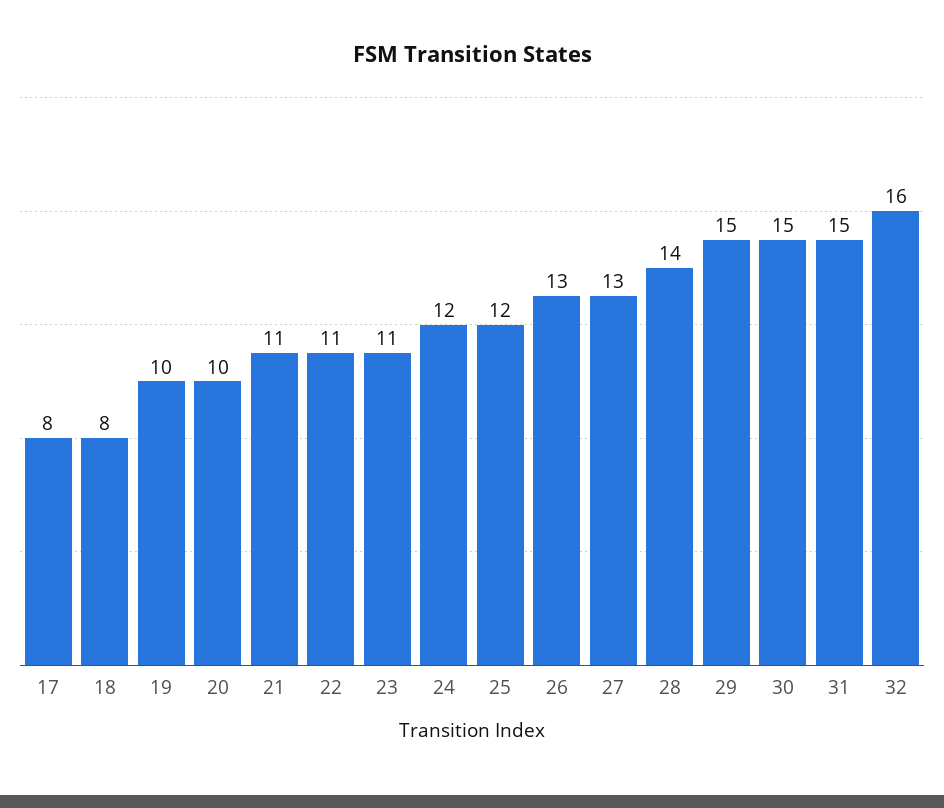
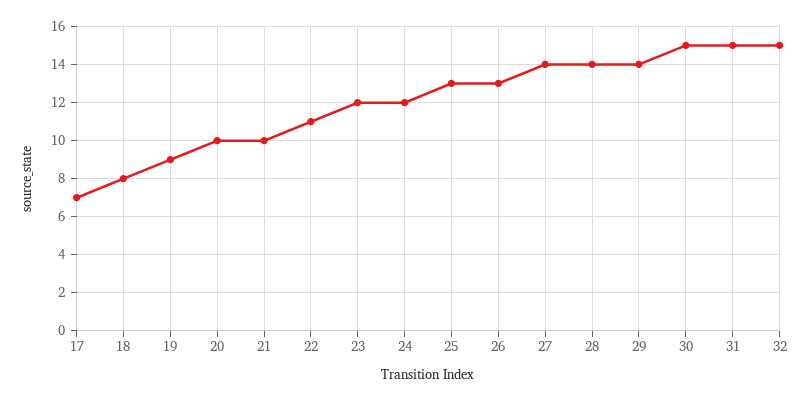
17: 8 -> 7
19: 10 -> 9
21: 11 -> 10
23: 11 -> 12
25: 12 -> 13
27: 13 -> 14
29: 15 -> 14
32: 16 -> 15

